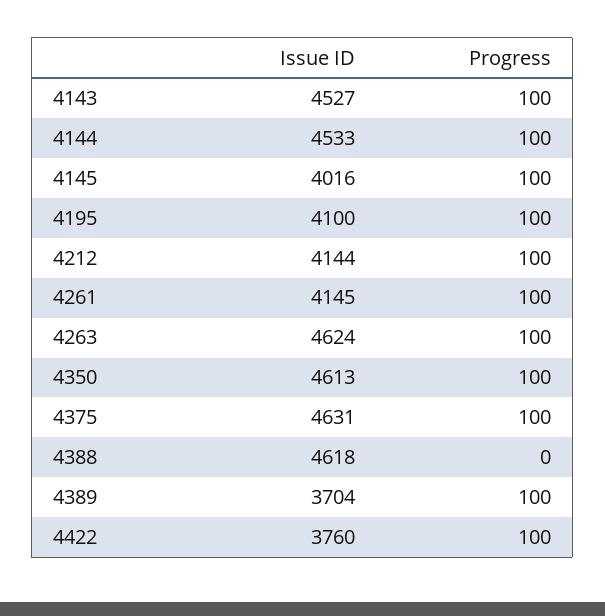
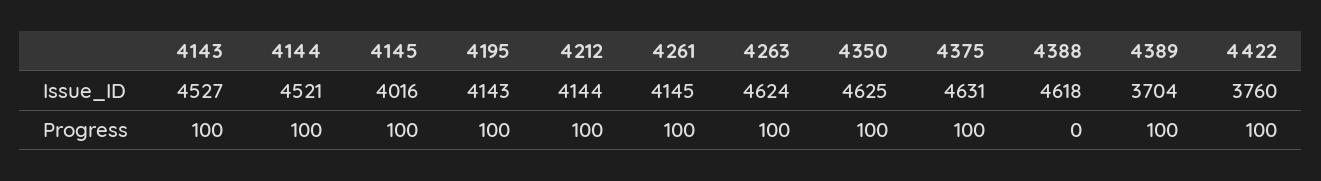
Issue ID, 4144: 4533 -> 4521
Issue ID, 4195: 4100 -> 4143
Issue ID, 4350: 4613 -> 4625

